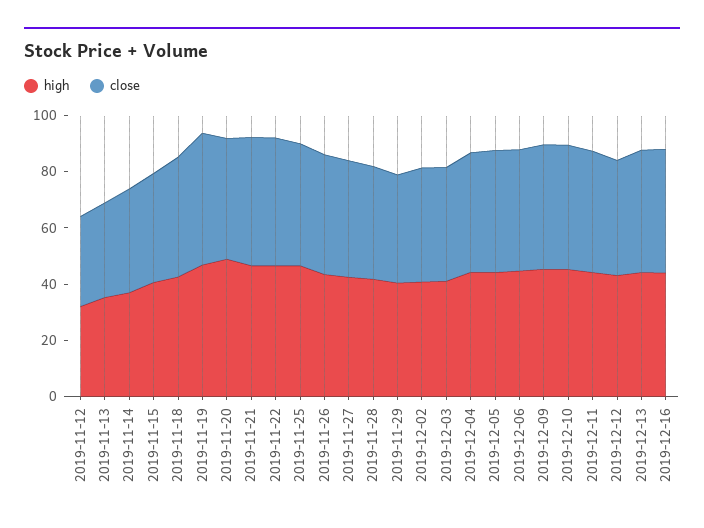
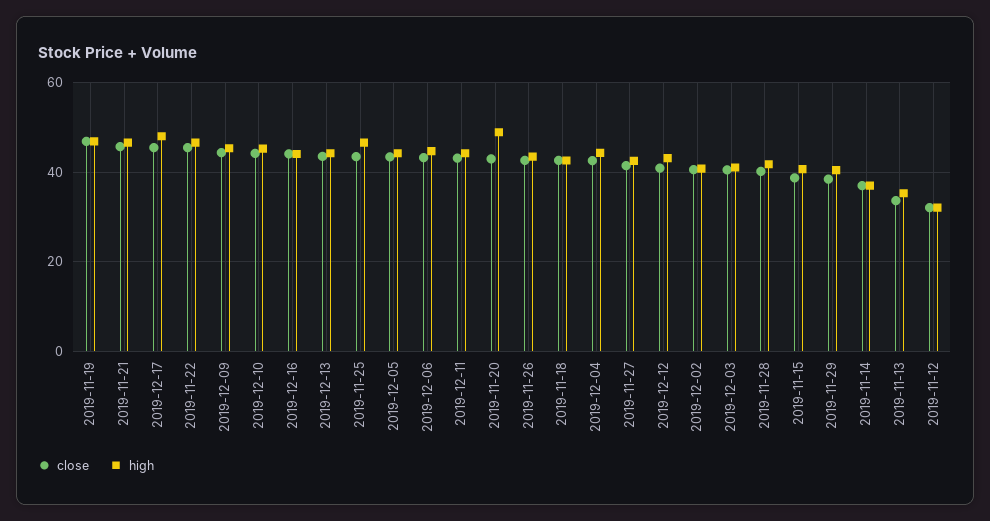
close, 2019-12-17: none -> 46
high, 2019-12-17: none -> 48

